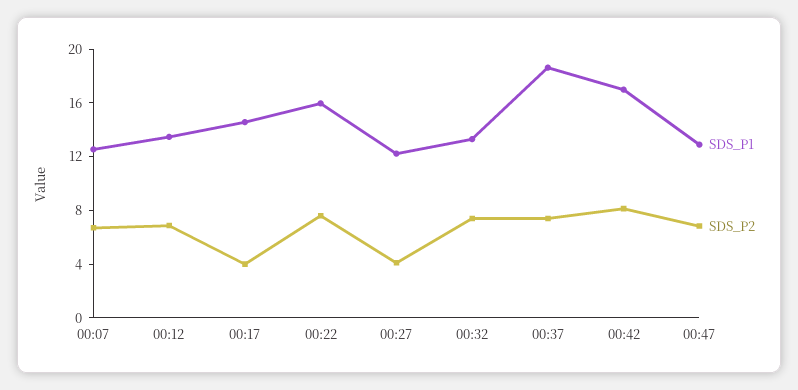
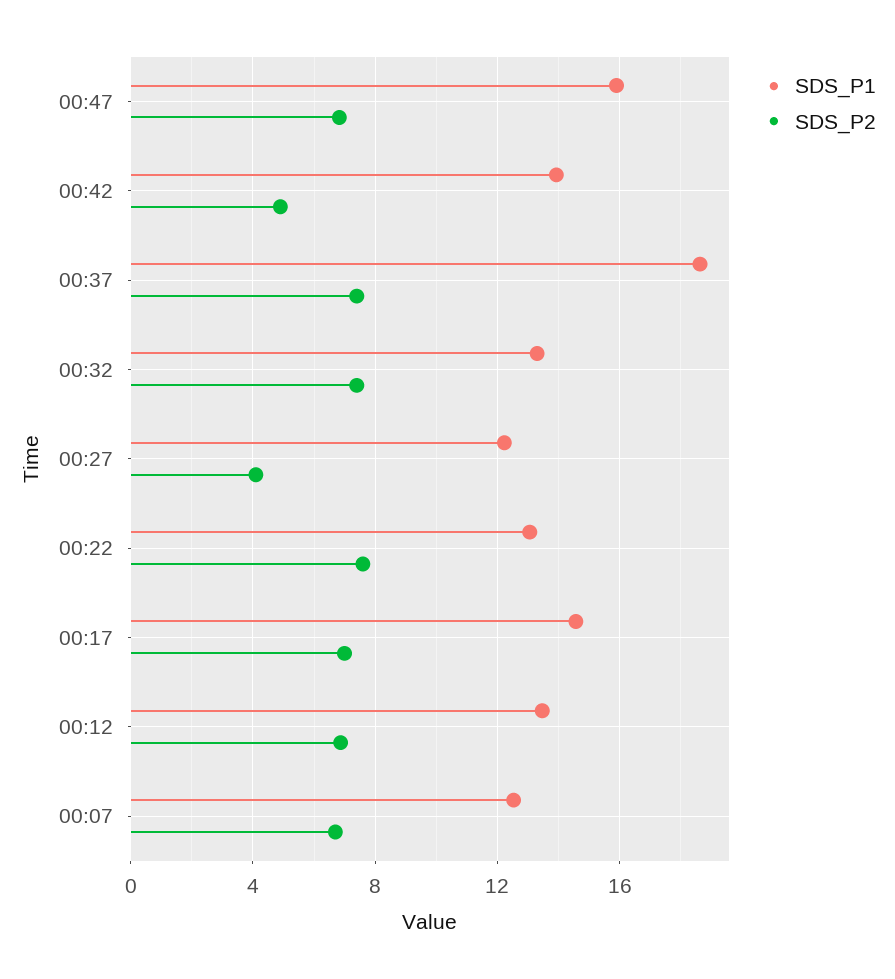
SDS_P2, 00:17: 4 -> 7
SDS_P1, 00:22: 16 -> 13
SDS_P1, 00:42: 17 -> 14
SDS_P2, 00:42: 8 -> 5
SDS_P1, 00:47: 13 -> 16

